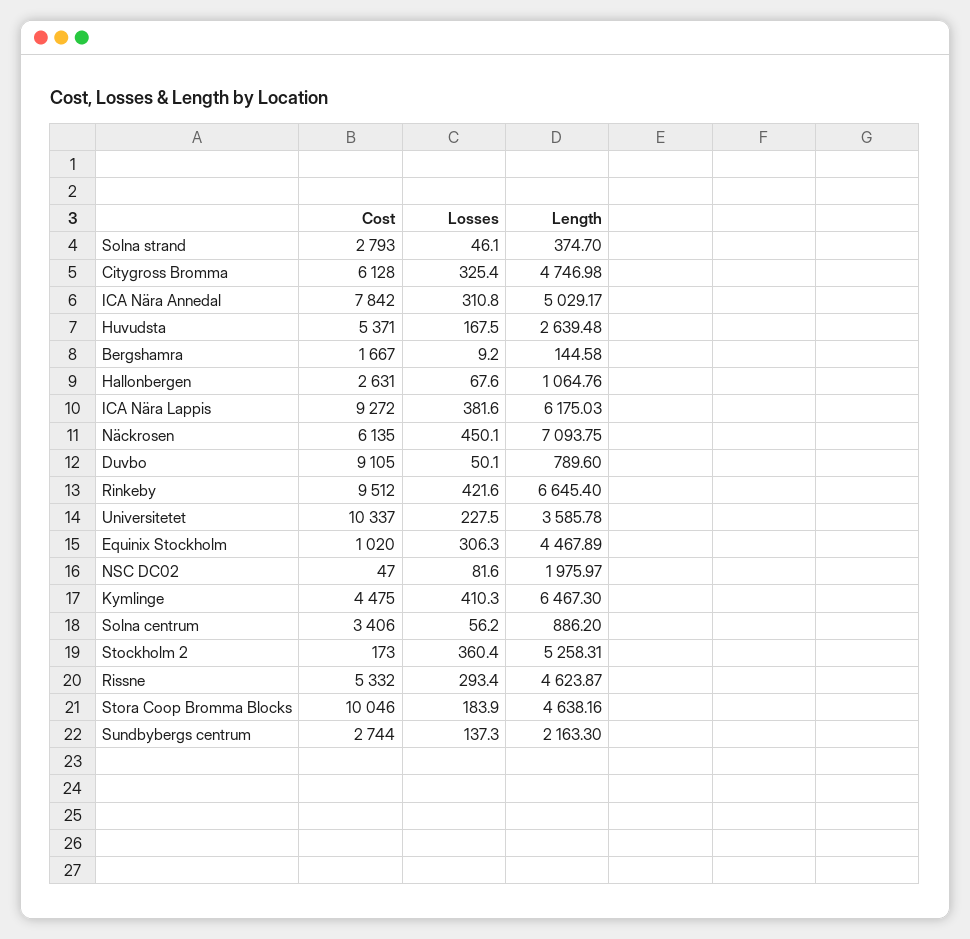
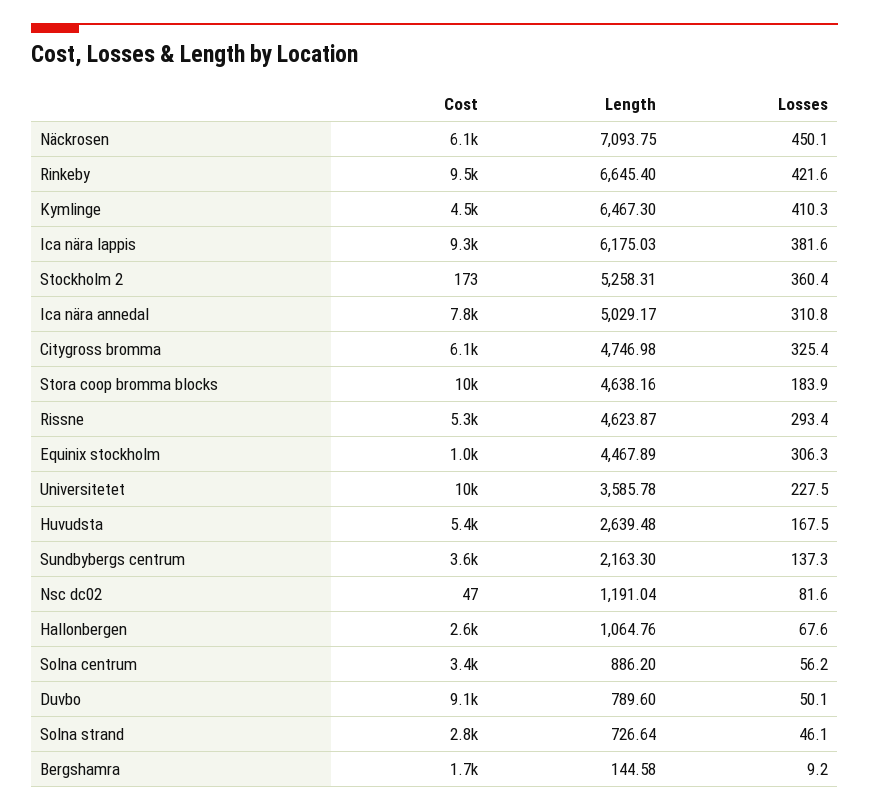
Length, Solna strand: 374.7 -> 726.64
Length, NSC DC02: 1975.97 -> 1191.04
Cost, Sundbybergs centrum: 2744 -> 3600

